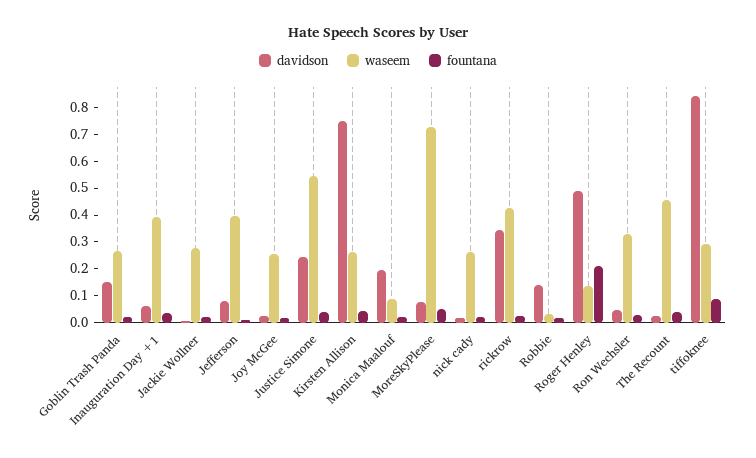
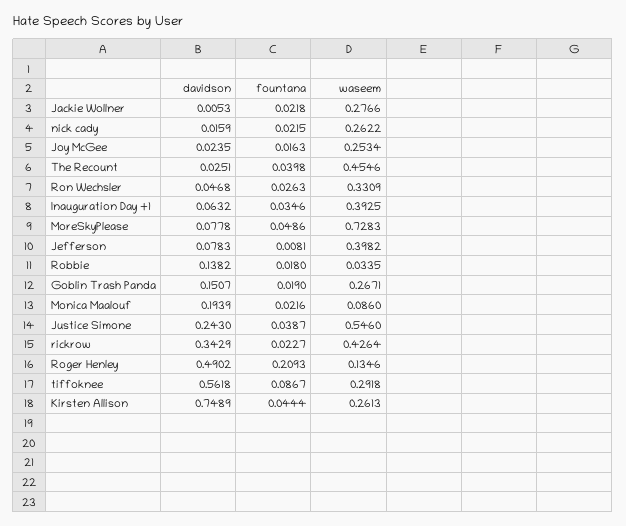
davidson, tiffoknee: 0.85 -> 0.5618

